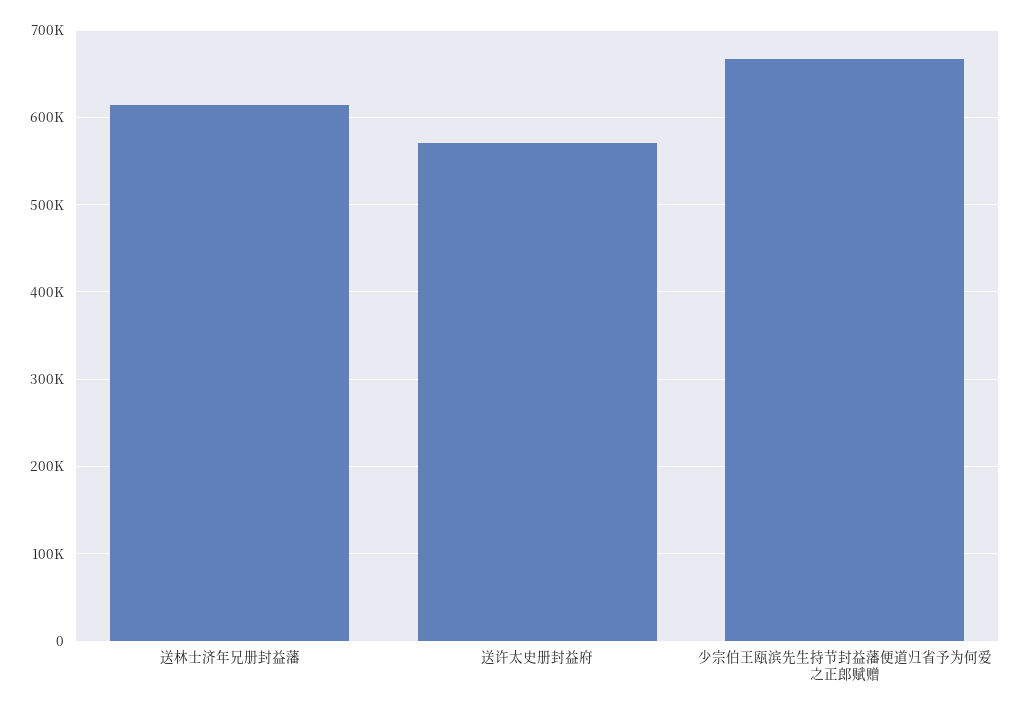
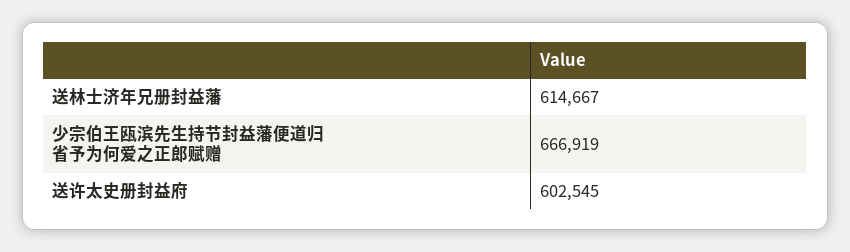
送许太史册封益府: 570000 -> 602545

